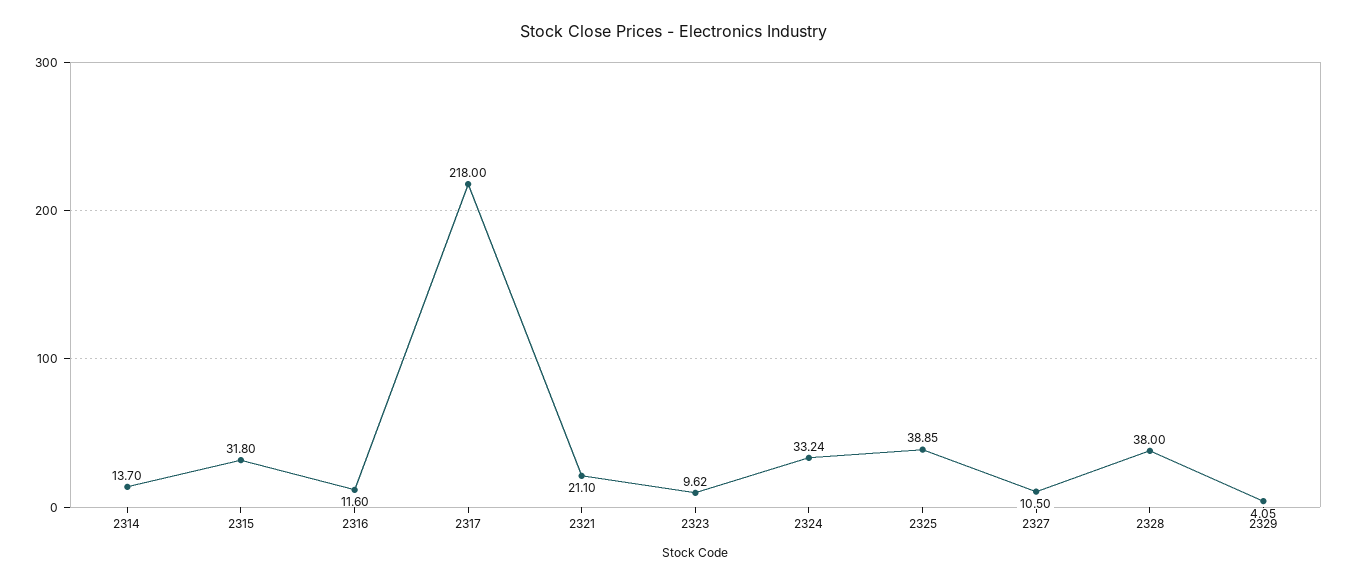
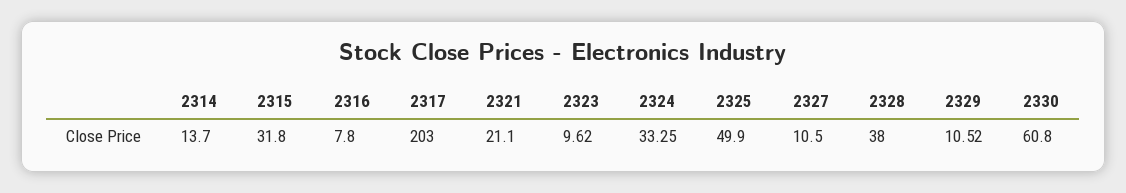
2316: 11.6 -> 7.8
2317: 218 -> 203
2324: 33.24 -> 33.25
2325: 38.85 -> 49.9
2329: 4.05 -> 10.52
2330: none -> 60.8

